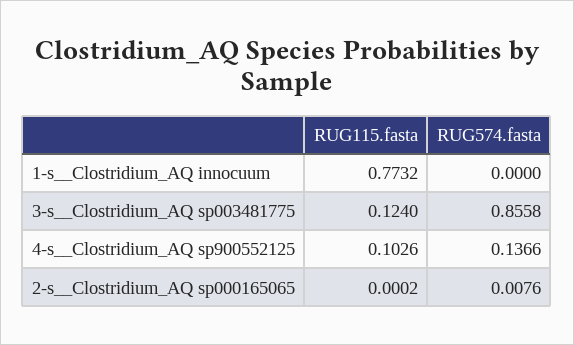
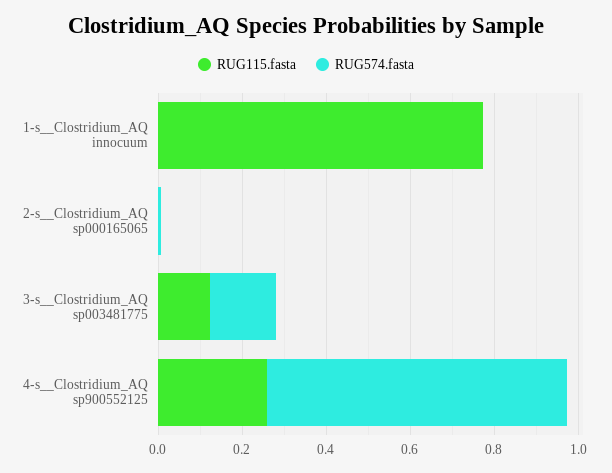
RUG574.fasta, 3-s__Clostridium_AQ sp003481775: 0.8558 -> 0.15
RUG115.fasta, 4-s__Clostridium_AQ sp900552125: 0.1026 -> 0.25
RUG574.fasta, 4-s__Clostridium_AQ sp900552125: 0.1366 -> 0.7

